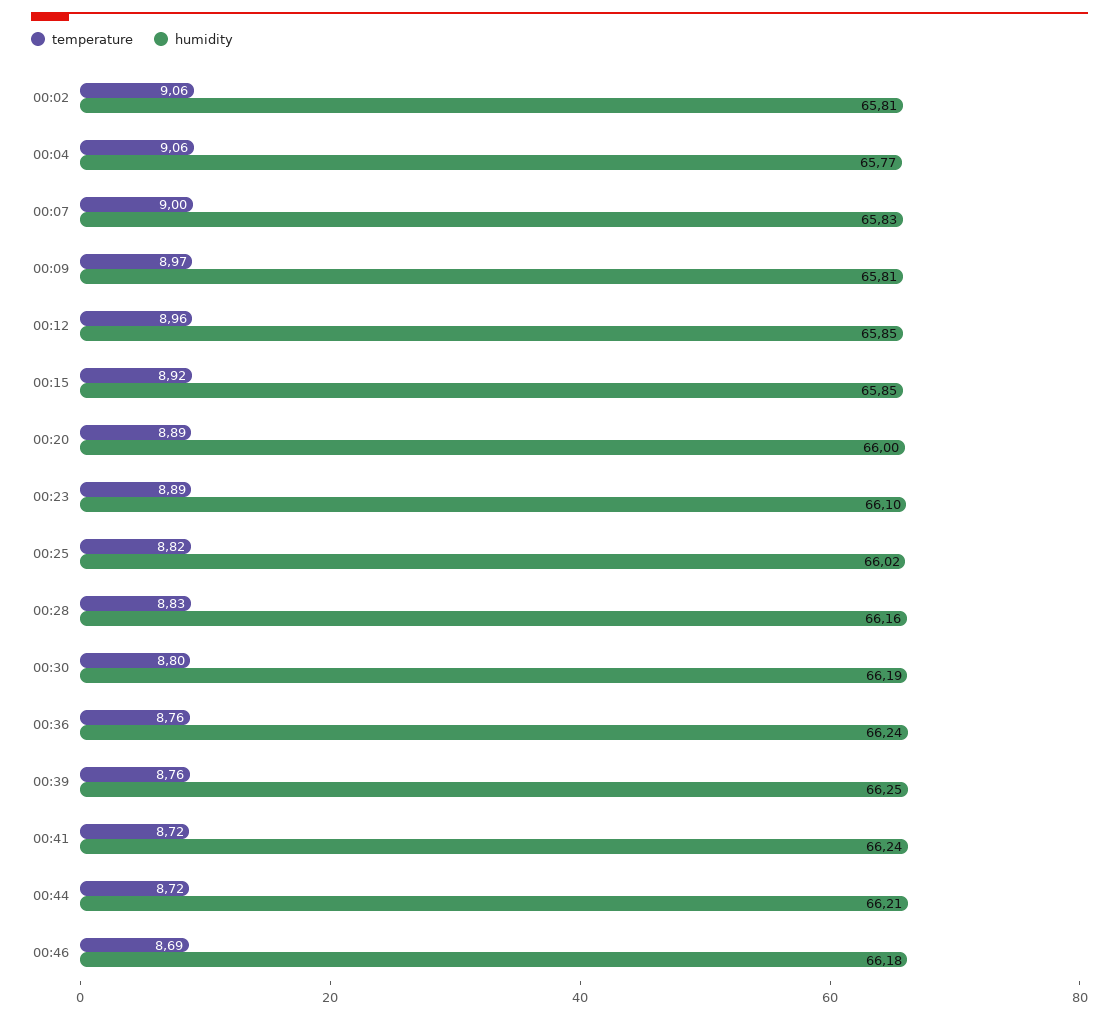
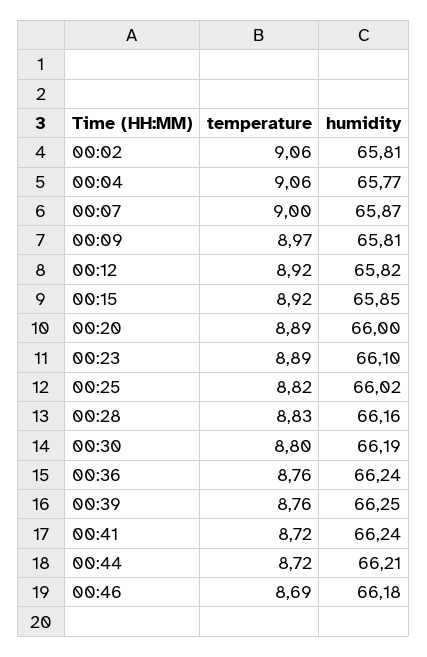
humidity, 00:07: 65.83 -> 65.87
temperature, 00:12: 8.96 -> 8.92
humidity, 00:12: 65.85 -> 65.82

